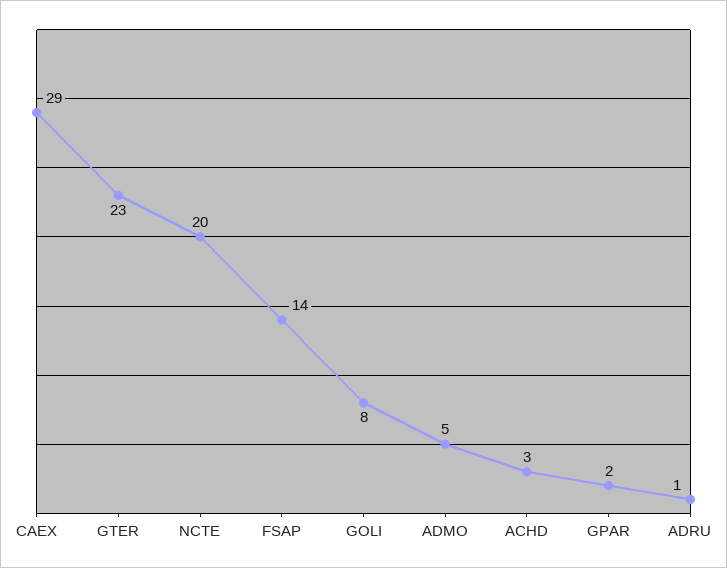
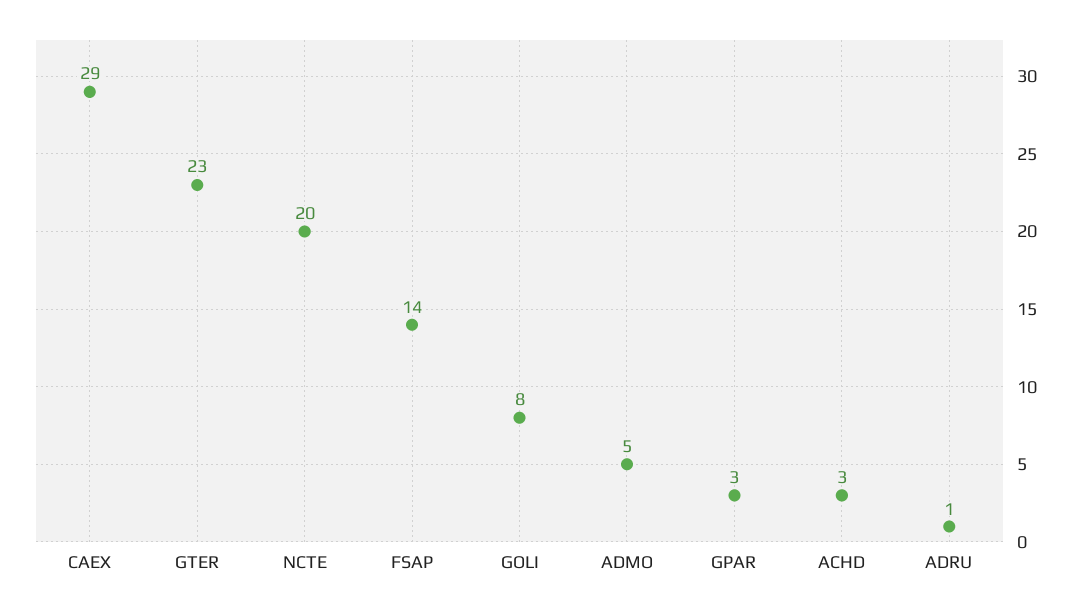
GPAR: 2 -> 3

